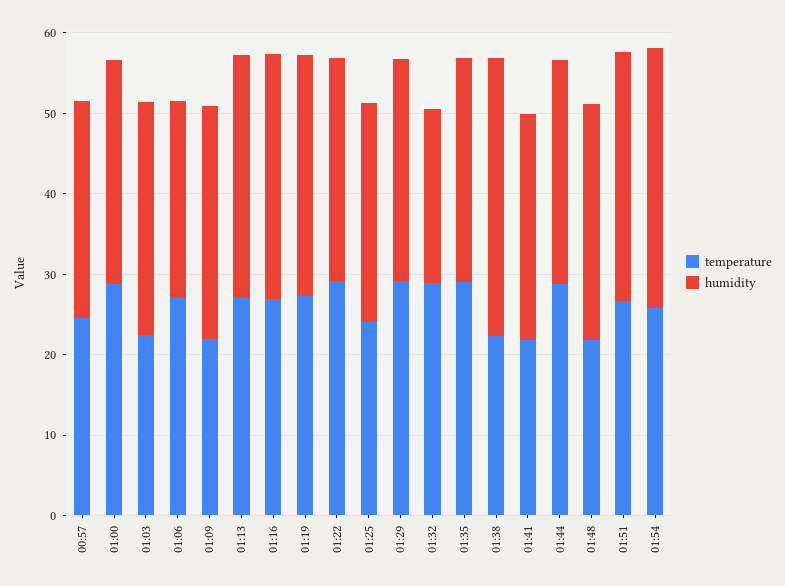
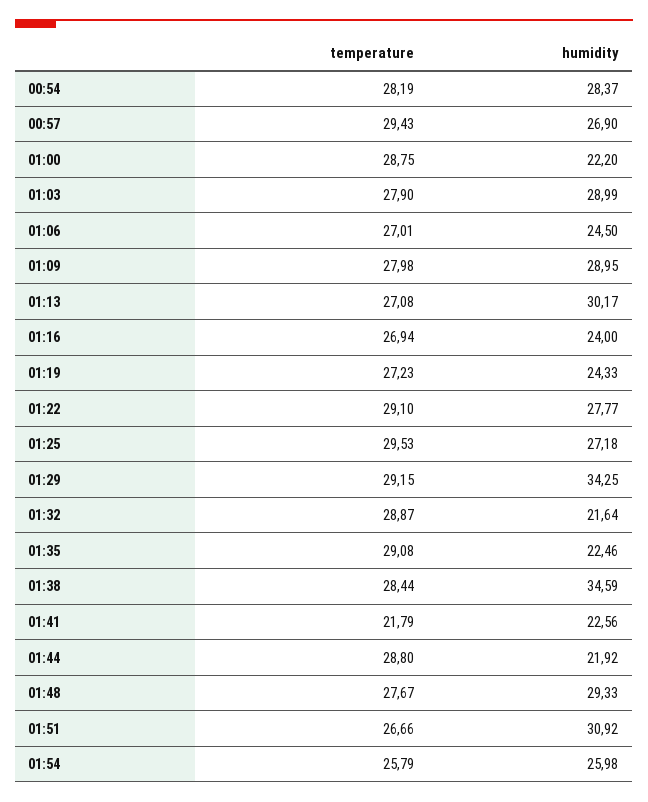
temperature, 00:57: 24 -> 29.43
humidity, 01:00: 28 -> 22.2
temperature, 01:03: 22 -> 27.9
temperature, 01:09: 22 -> 27.98
humidity, 01:16: 30 -> 24
humidity, 01:19: 30 -> 24.33
temperature, 01:25: 24 -> 29.53
humidity, 01:29: 28 -> 34.25
humidity, 01:35: 28 -> 22.46
temperature, 01:38: 22 -> 28.44
humidity, 01:41: 28 -> 22.56
humidity, 01:44: 28 -> 21.92
temperature, 01:48: 22 -> 27.67
humidity, 01:54: 32 -> 25.98
temperature, 00:54: none -> 28.19
humidity, 00:54: none -> 28.37

